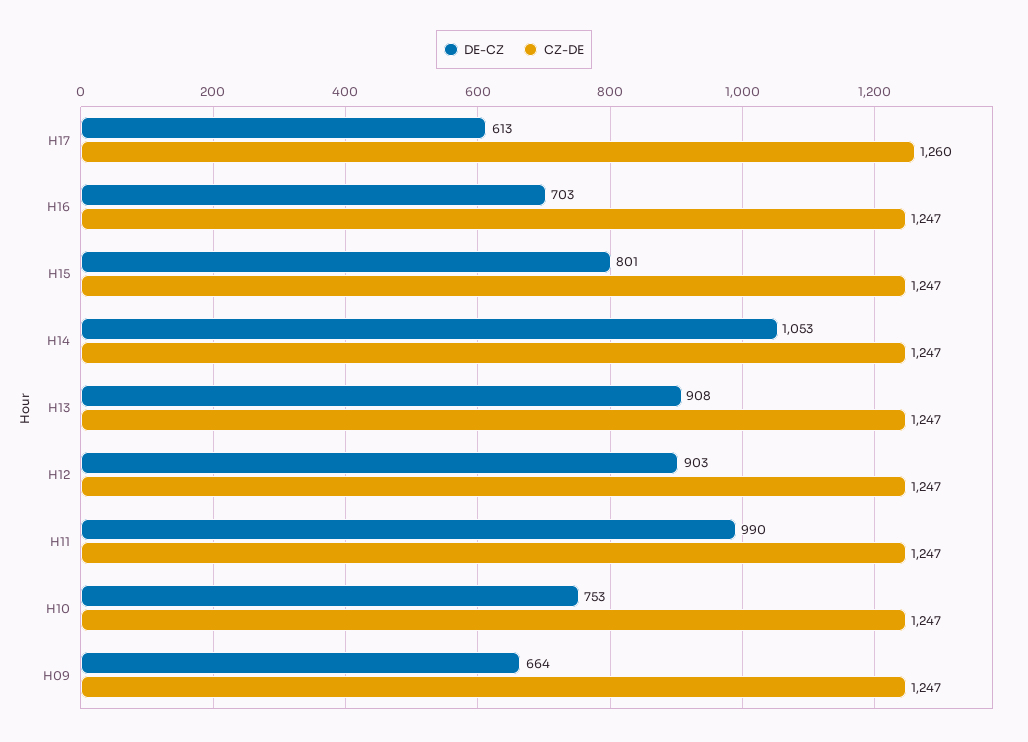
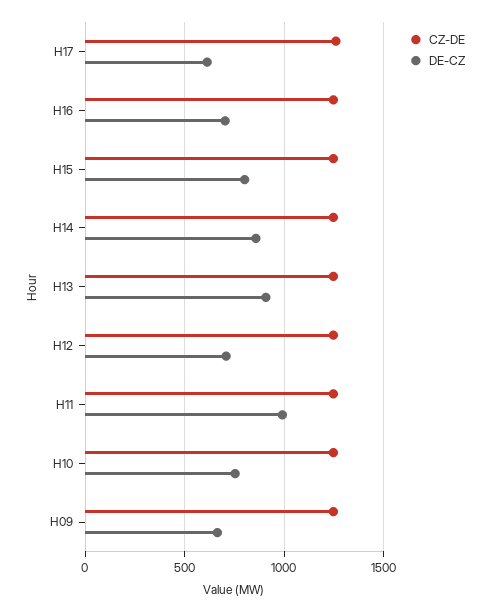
DE-CZ, H14: 1053 -> 850
DE-CZ, H12: 903 -> 700

